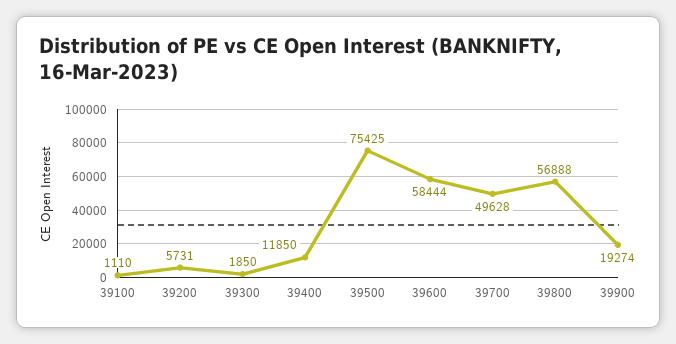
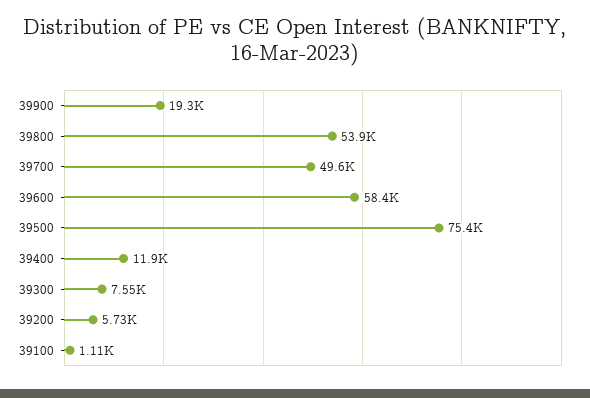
39300: 1850 -> 7550
39800: 56888 -> 53900

